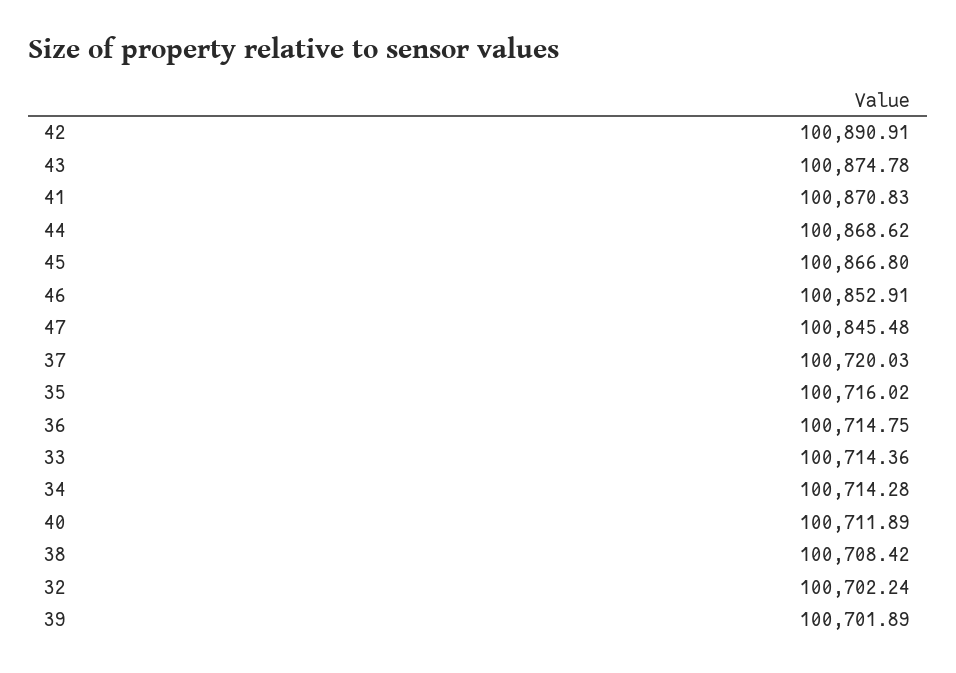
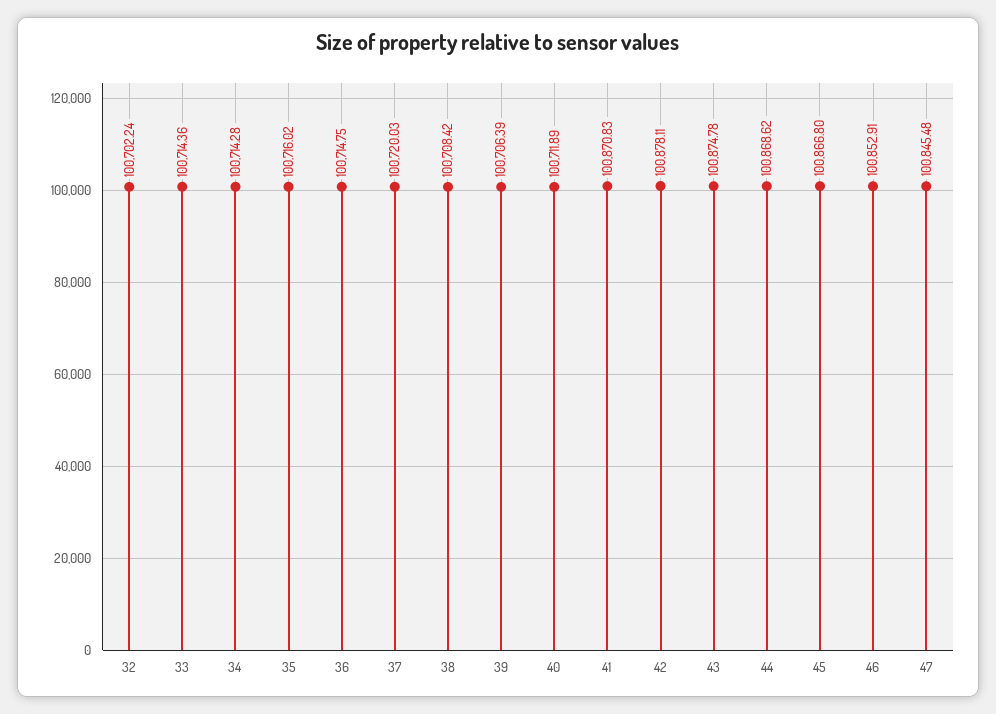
42: 100890.91 -> 100878.11
39: 100701.89 -> 100706.39

